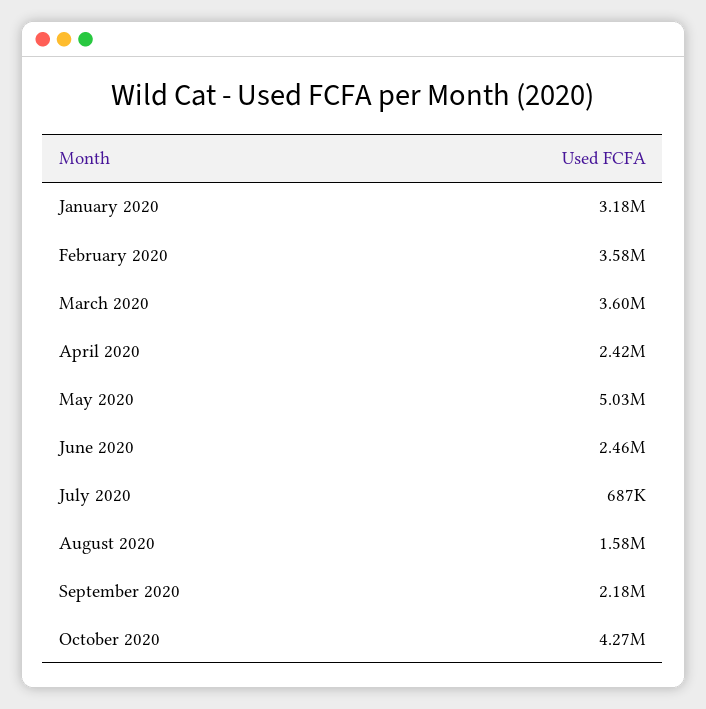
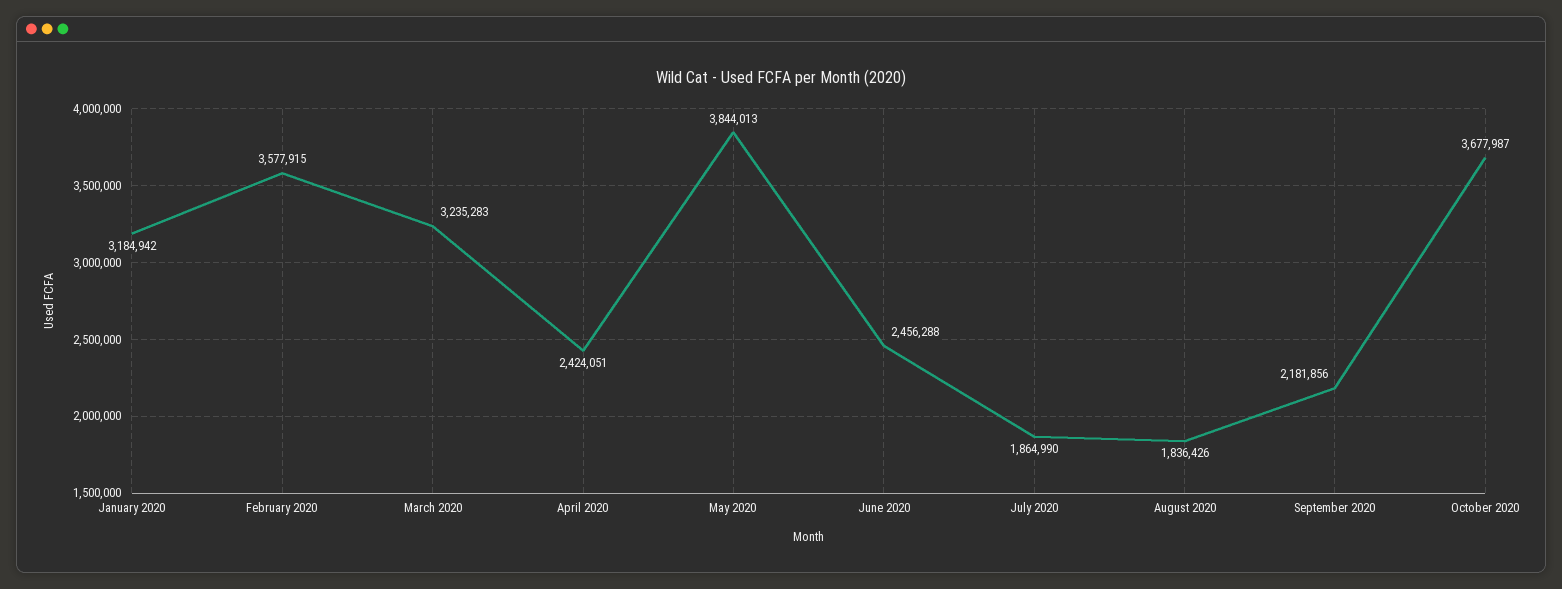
March 2020: 3600000 -> 3235283
May 2020: 5030000 -> 3844013
July 2020: 687000 -> 1864990
August 2020: 1580000 -> 1836426
October 2020: 4270000 -> 3677987

